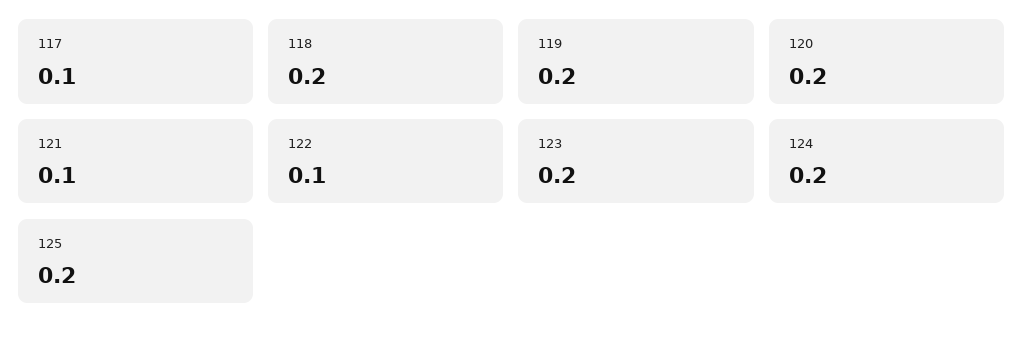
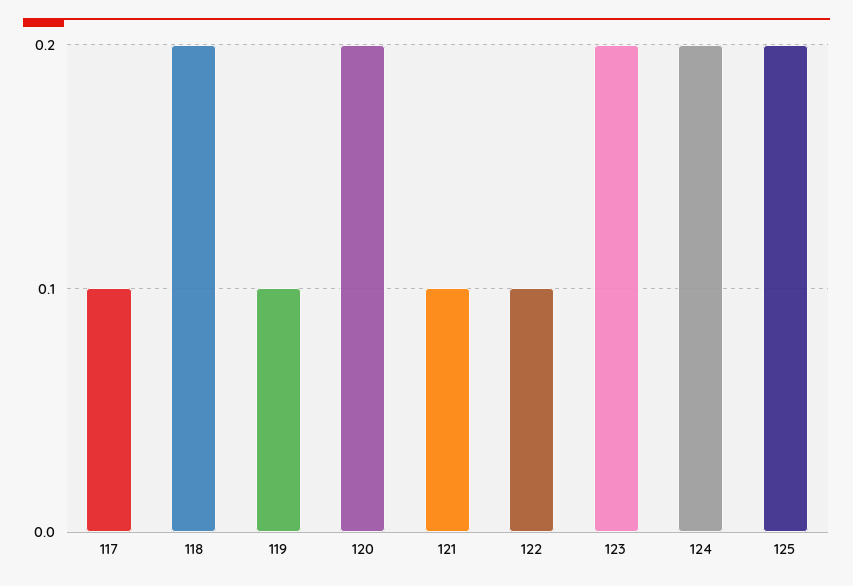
119: 0.2 -> 0.1

